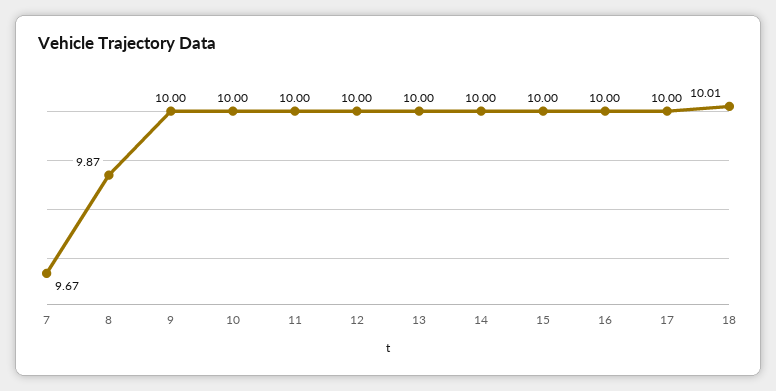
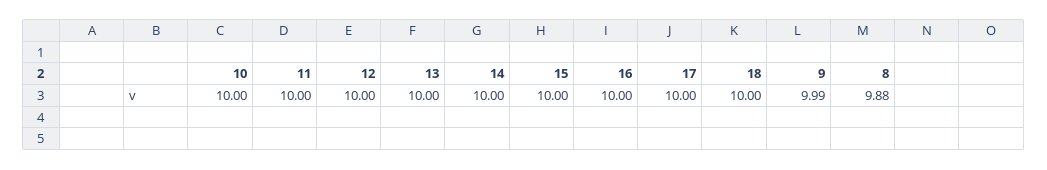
7: 9.67 -> none
8: 9.87 -> 9.88
9: 10 -> 9.99
18: 10.01 -> 10

